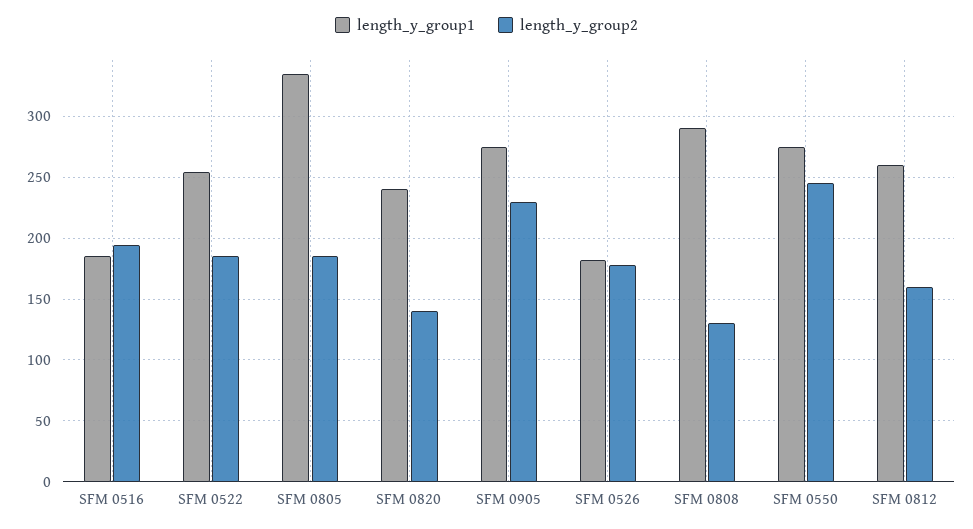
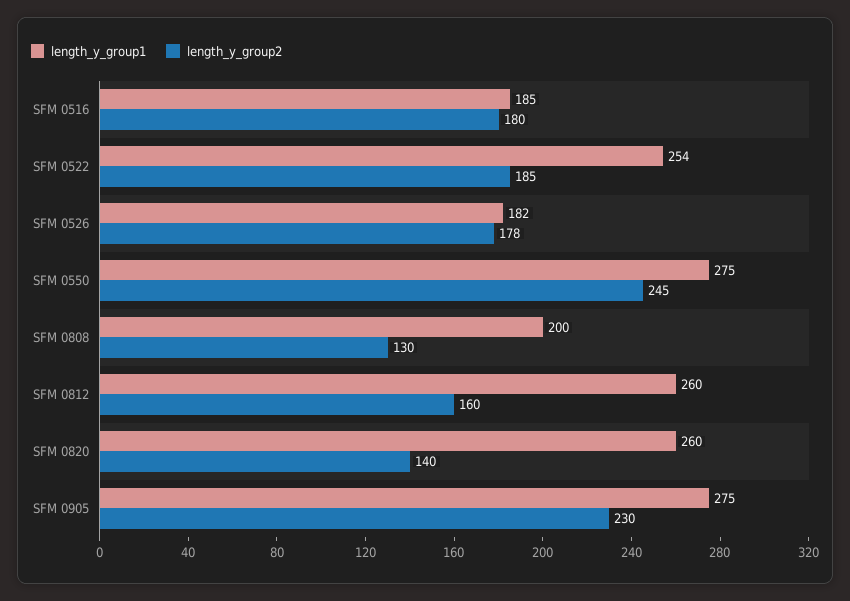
length_y_group2, SFM 0516: 195 -> 180
length_y_group1, SFM 0805: 335 -> none
length_y_group2, SFM 0805: 185 -> none
length_y_group1, SFM 0820: 240 -> 260
length_y_group1, SFM 0808: 290 -> 200

